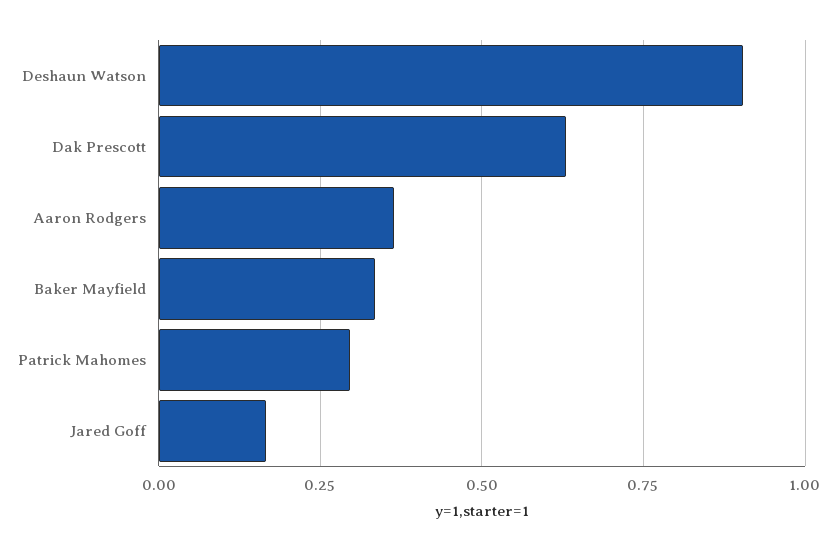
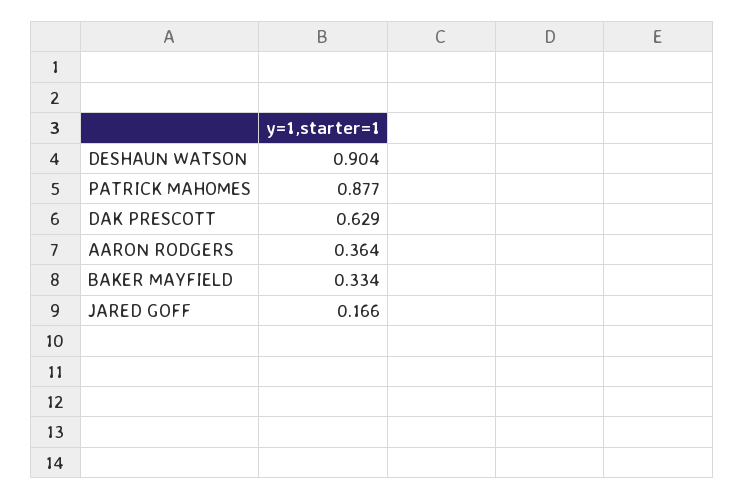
Patrick Mahomes: 0.3 -> 0.877

